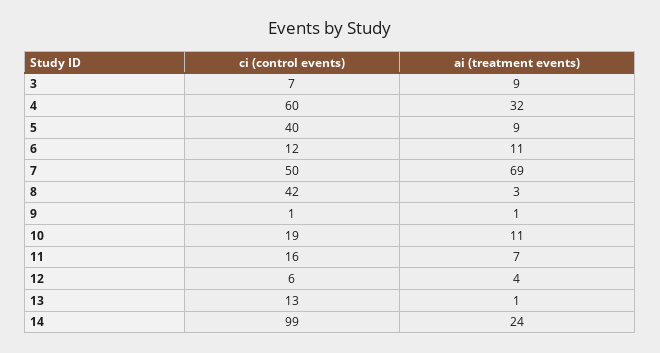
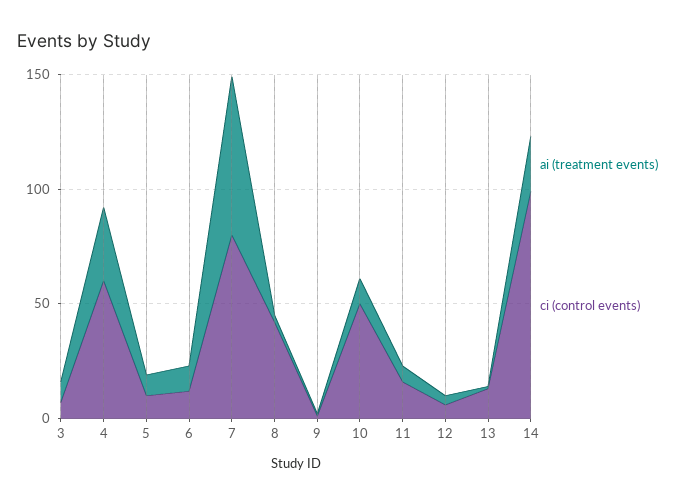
ci (control events), 5: 40 -> 10
ci (control events), 7: 50 -> 80
ci (control events), 10: 19 -> 50

